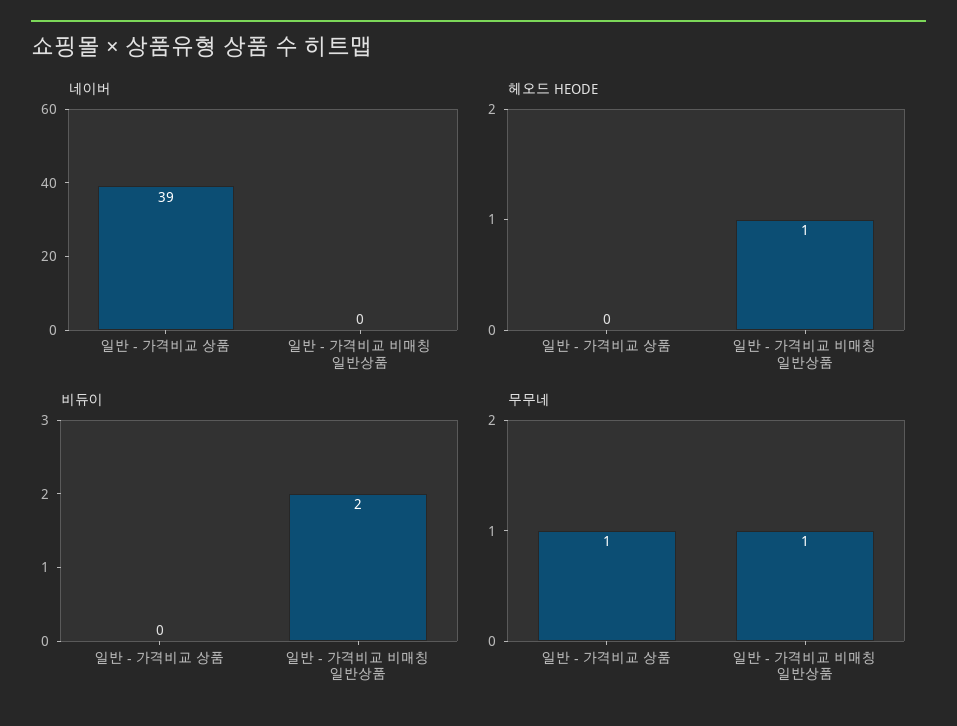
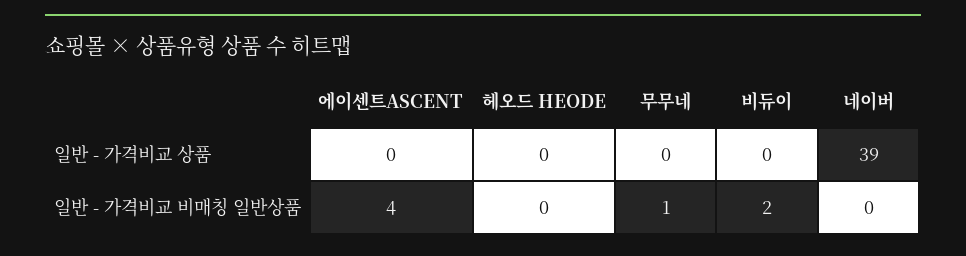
헤오드 HEODE, 일반 - 가격비교 비매칭 일반상품: 1 -> 0
무무네, 일반 - 가격비교 상품: 1 -> 0
에이센트ASCENT, 일반 - 가격비교 상품: none -> 0
에이센트ASCENT, 일반 - 가격비교 비매칭 일반상품: none -> 4

